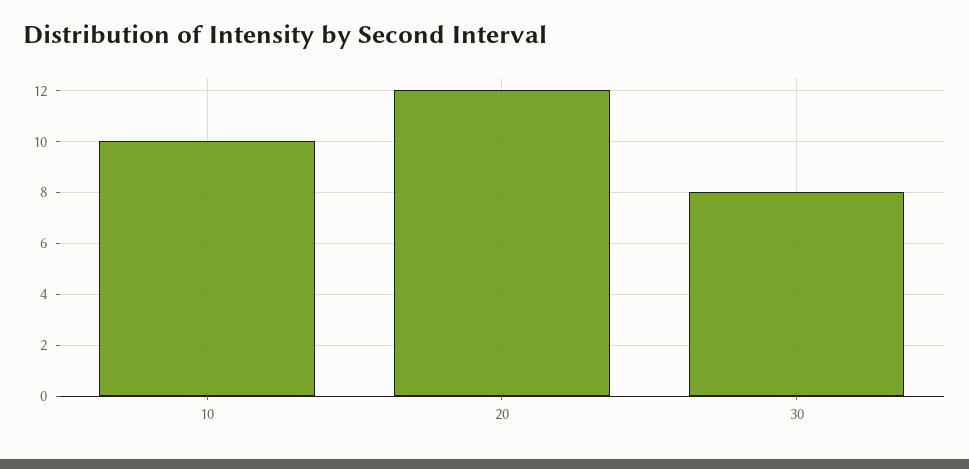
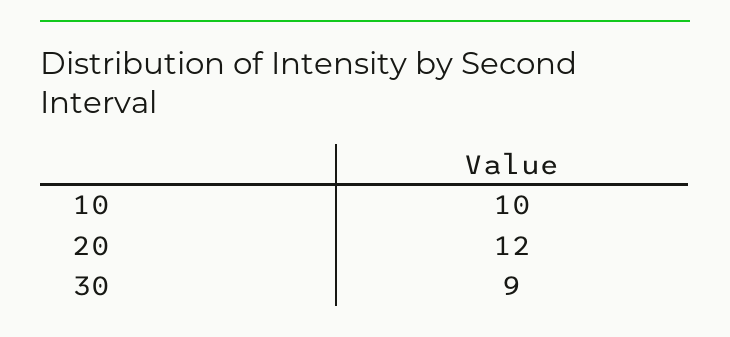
30: 8 -> 9

